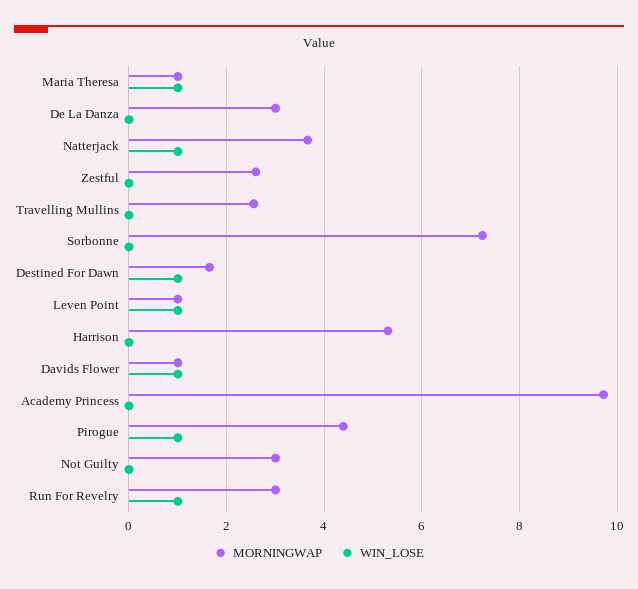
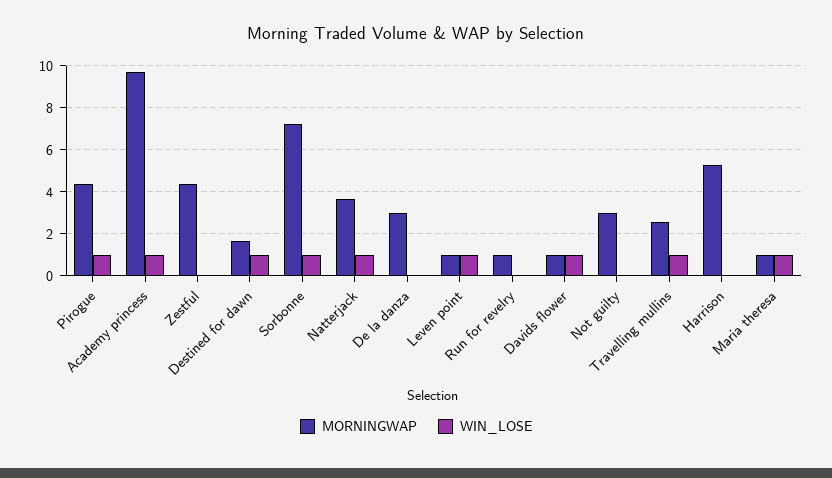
MORNINGWAP, Zestful: 2.6 -> 4.5
WIN_LOSE, Travelling Mullins: 0 -> 1
WIN_LOSE, Sorbonne: 0 -> 1
WIN_LOSE, Academy Princess: 0 -> 1
MORNINGWAP, Run For Revelry: 3 -> 1
WIN_LOSE, Run For Revelry: 1 -> 0

